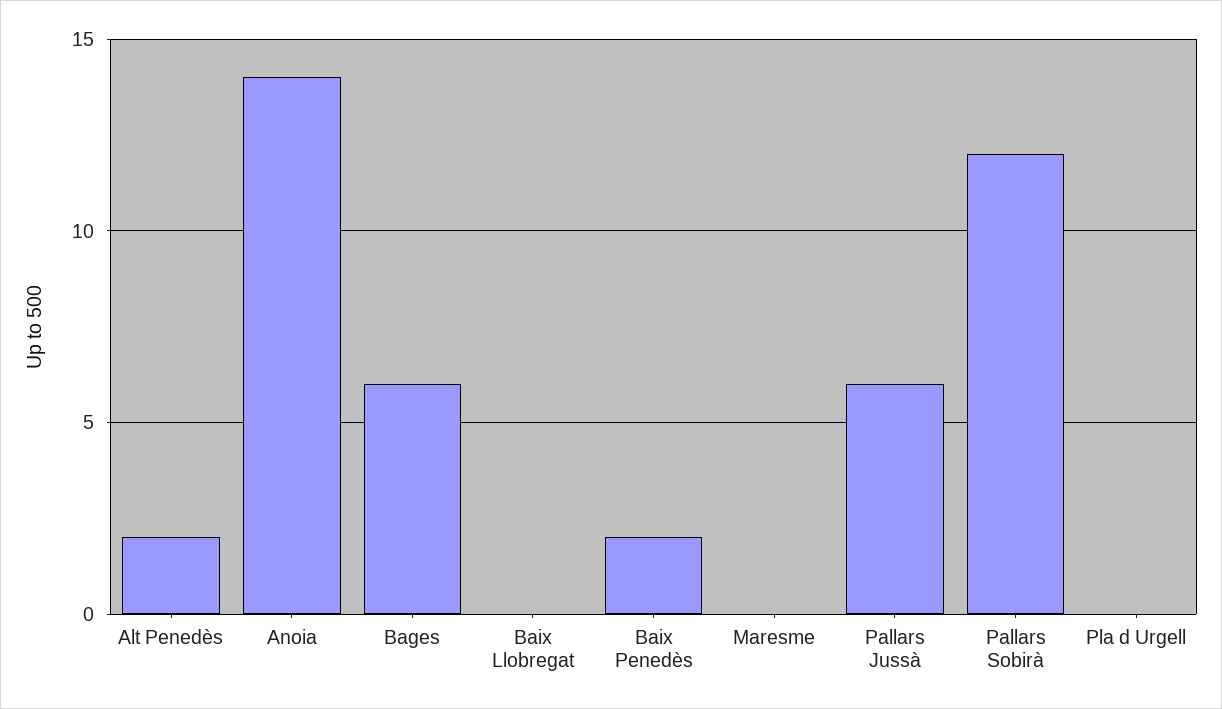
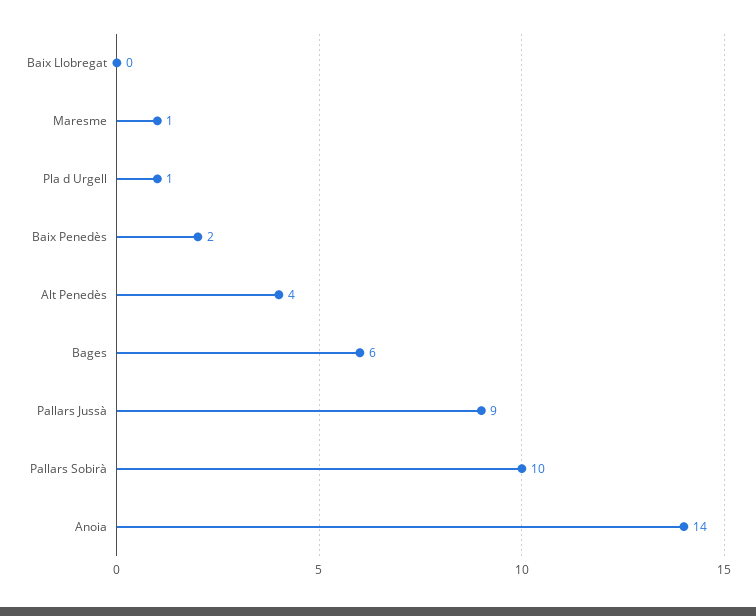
Alt Penedès: 2 -> 4
Maresme: 0 -> 1
Pallars Jussà: 6 -> 9
Pallars Sobirà: 12 -> 10
Pla d Urgell: 0 -> 1

